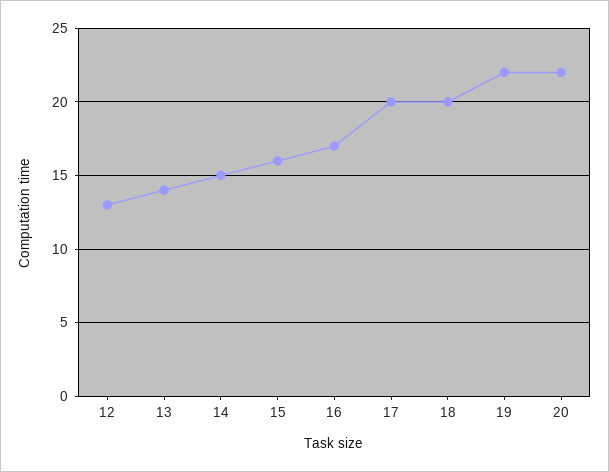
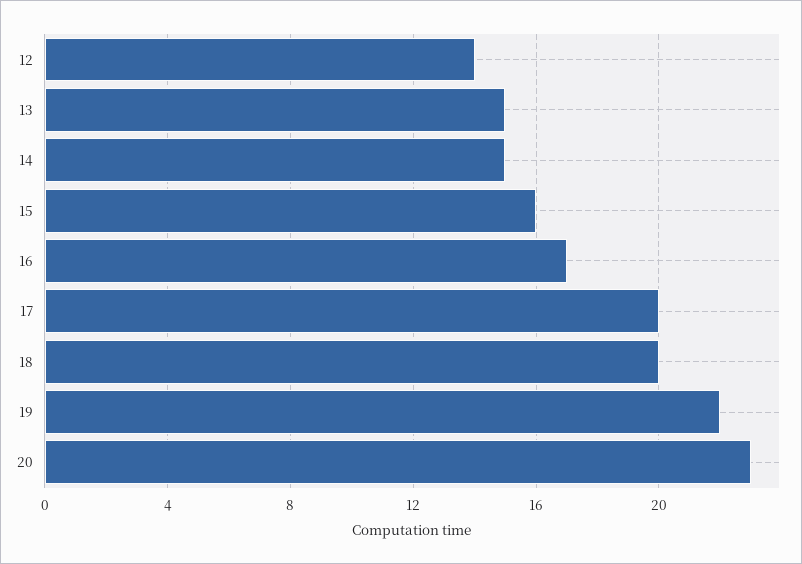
12: 13 -> 14
13: 14 -> 15
20: 22 -> 23

